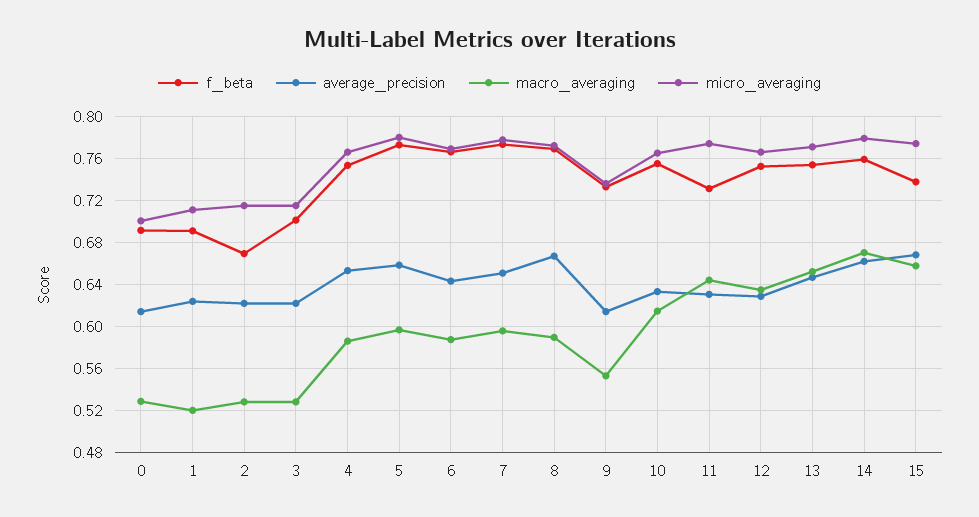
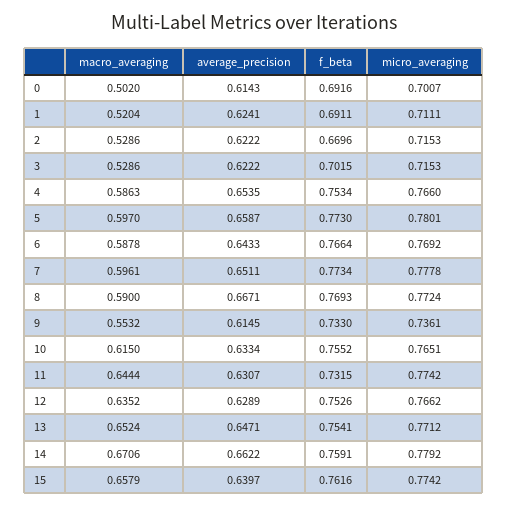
macro_averaging, 0: 0.53 -> 0.502
f_beta, 15: 0.74 -> 0.7616
average_precision, 15: 0.67 -> 0.6397

